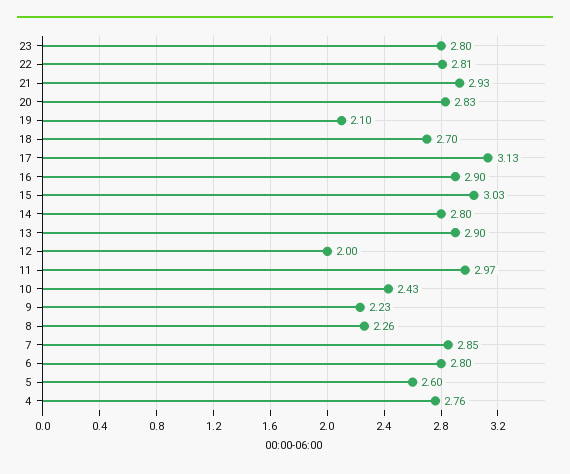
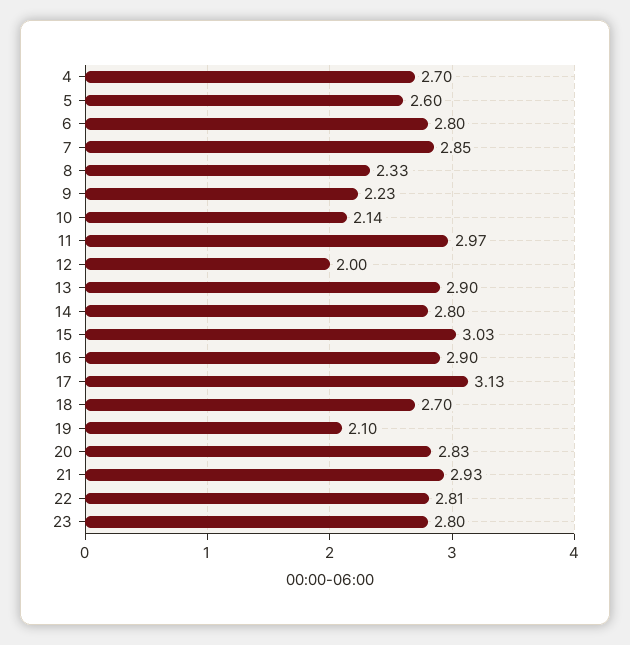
10: 2.43 -> 2.14
8: 2.26 -> 2.33
4: 2.76 -> 2.7

